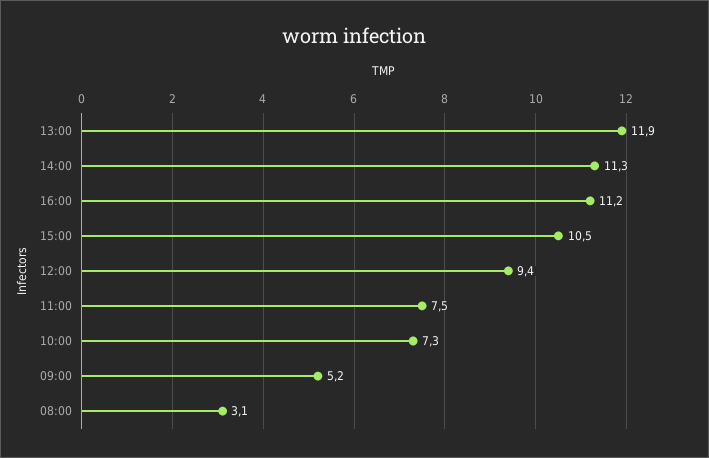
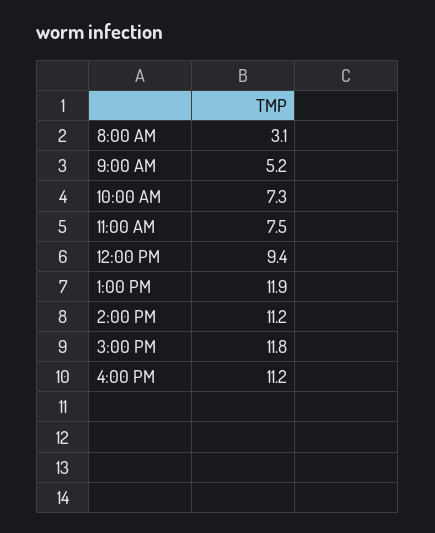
14:00: 11.3 -> 11.2
15:00: 10.5 -> 11.8

